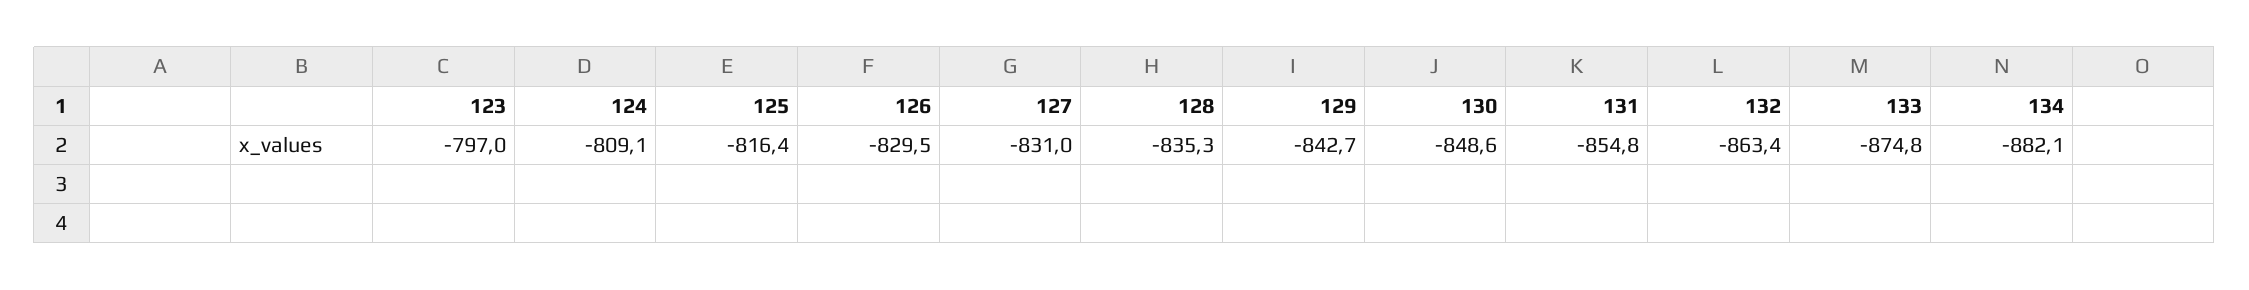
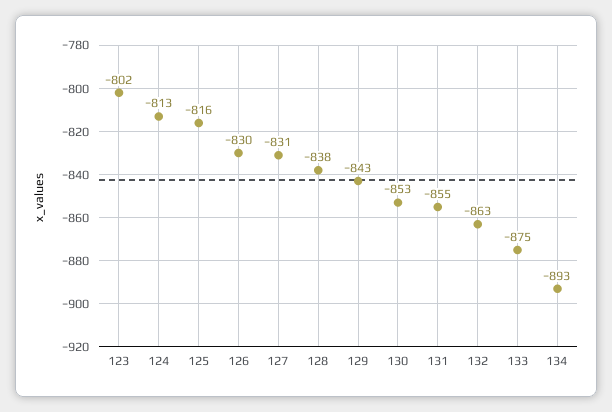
123: -797 -> -802
124: -809.1 -> -813
128: -835.3 -> -838
130: -848.6 -> -853
134: -882.1 -> -893

